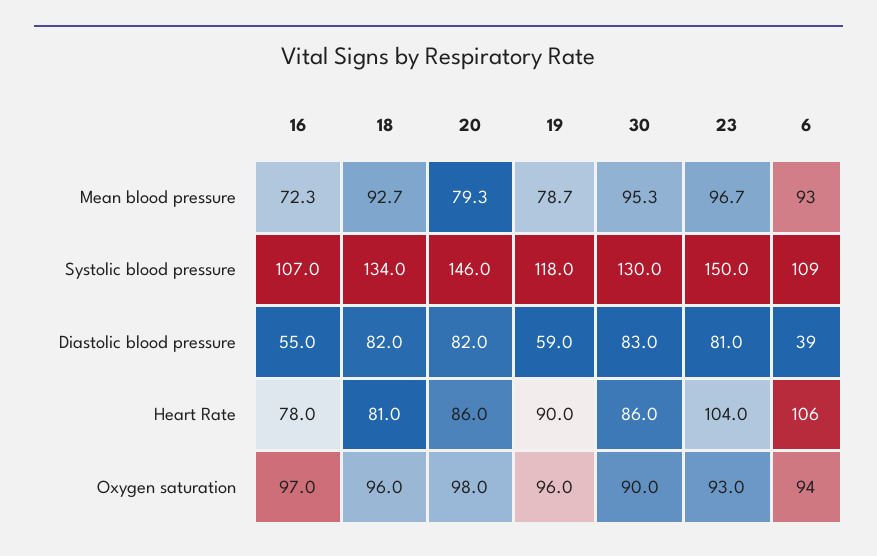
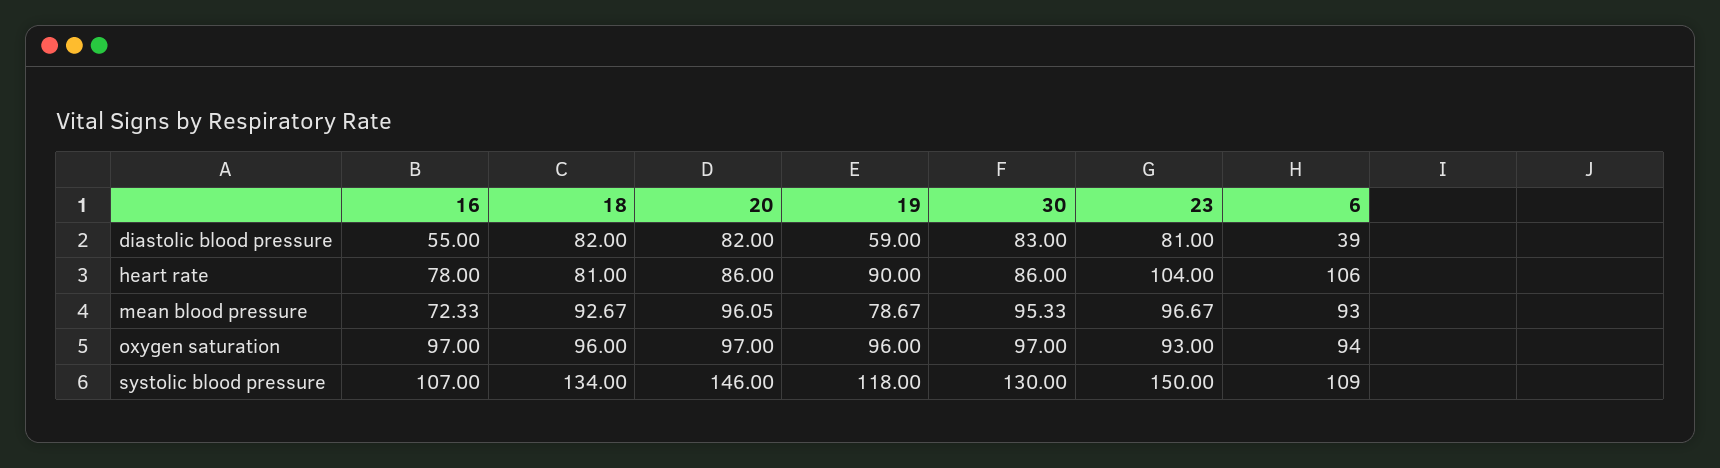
20, Mean blood pressure: 79.3 -> 96.05
20, Oxygen saturation: 98 -> 97
30, Oxygen saturation: 90 -> 97

